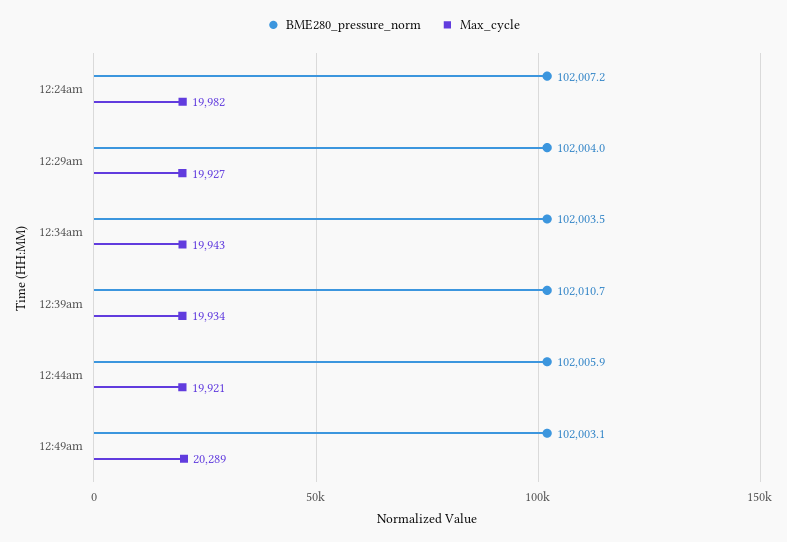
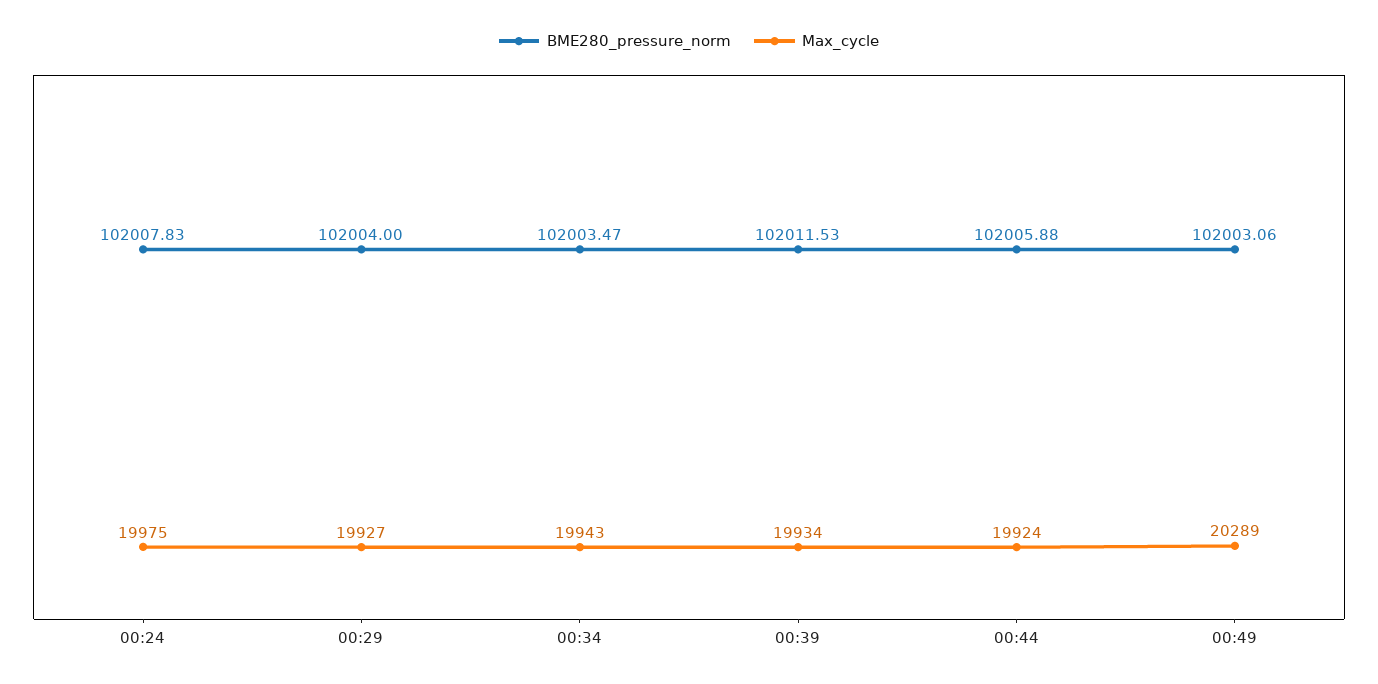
BME280_pressure_norm, 12:24am: 102007.2 -> 102007.83
Max_cycle, 12:24am: 19982 -> 19975
BME280_pressure_norm, 12:39am: 102010.7 -> 102011.53
Max_cycle, 12:44am: 19921 -> 19924

